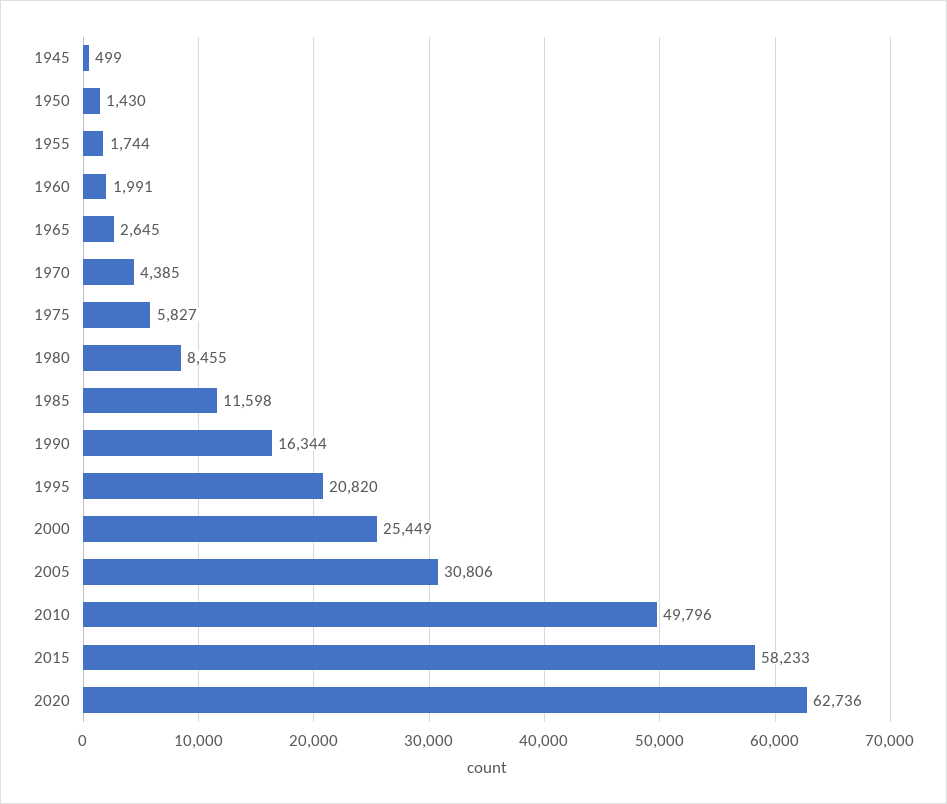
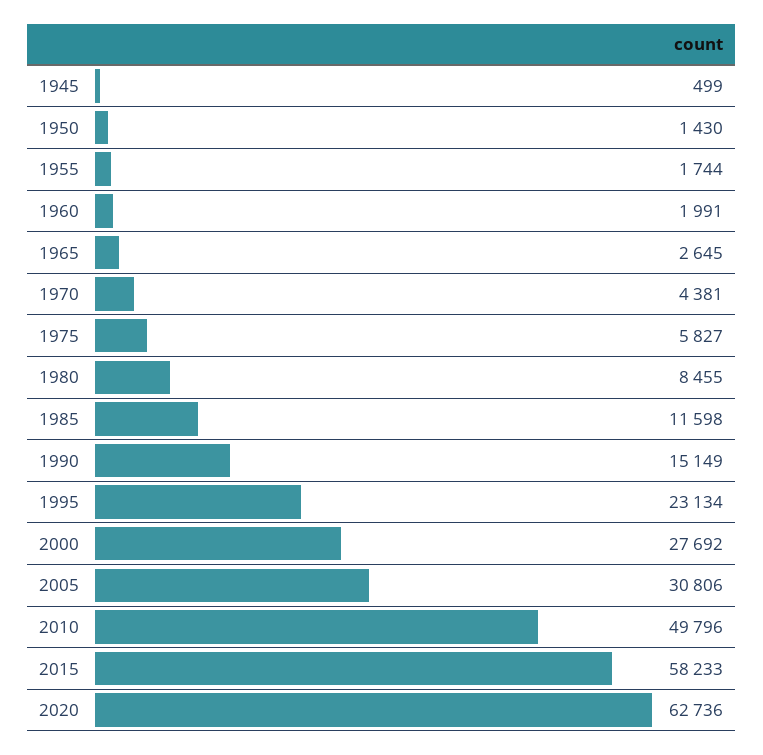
1970: 4385 -> 4381
1990: 16344 -> 15149
1995: 20820 -> 23134
2000: 25449 -> 27692

